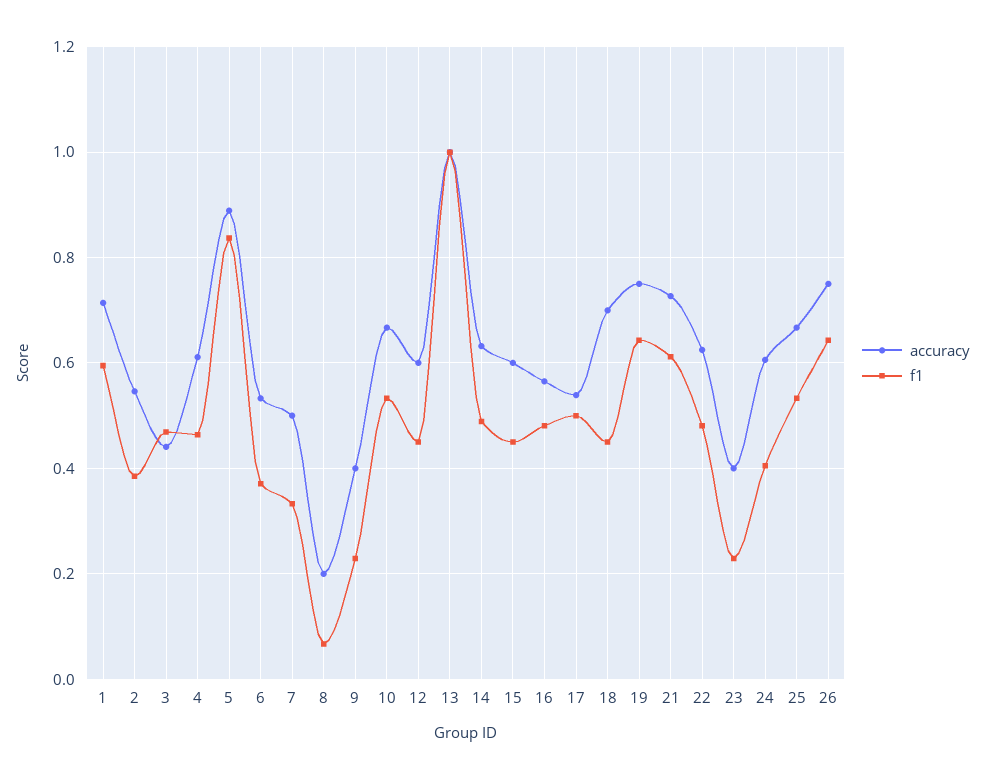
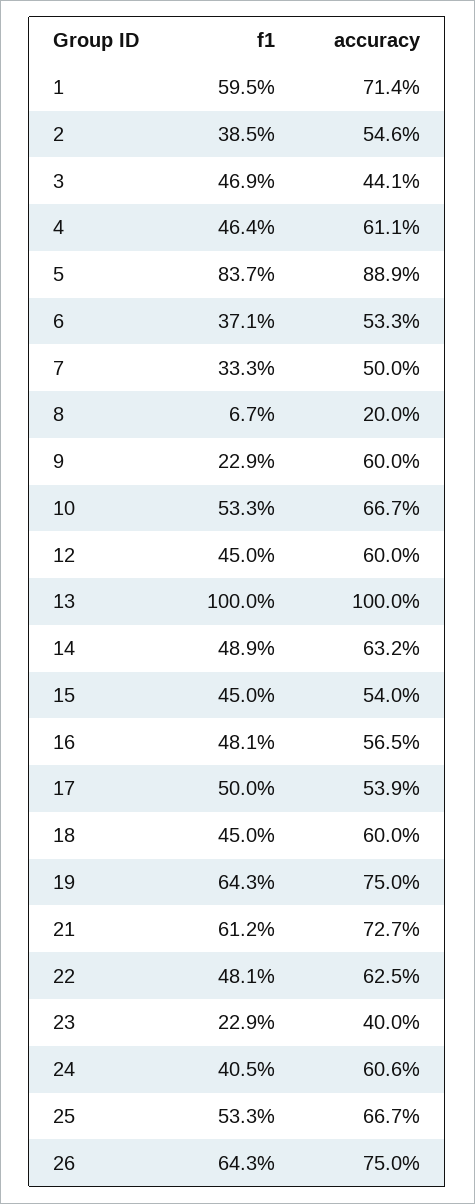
accuracy, 9: 0.4 -> 0.6
accuracy, 15: 0.6 -> 0.54
accuracy, 18: 0.7 -> 0.6

